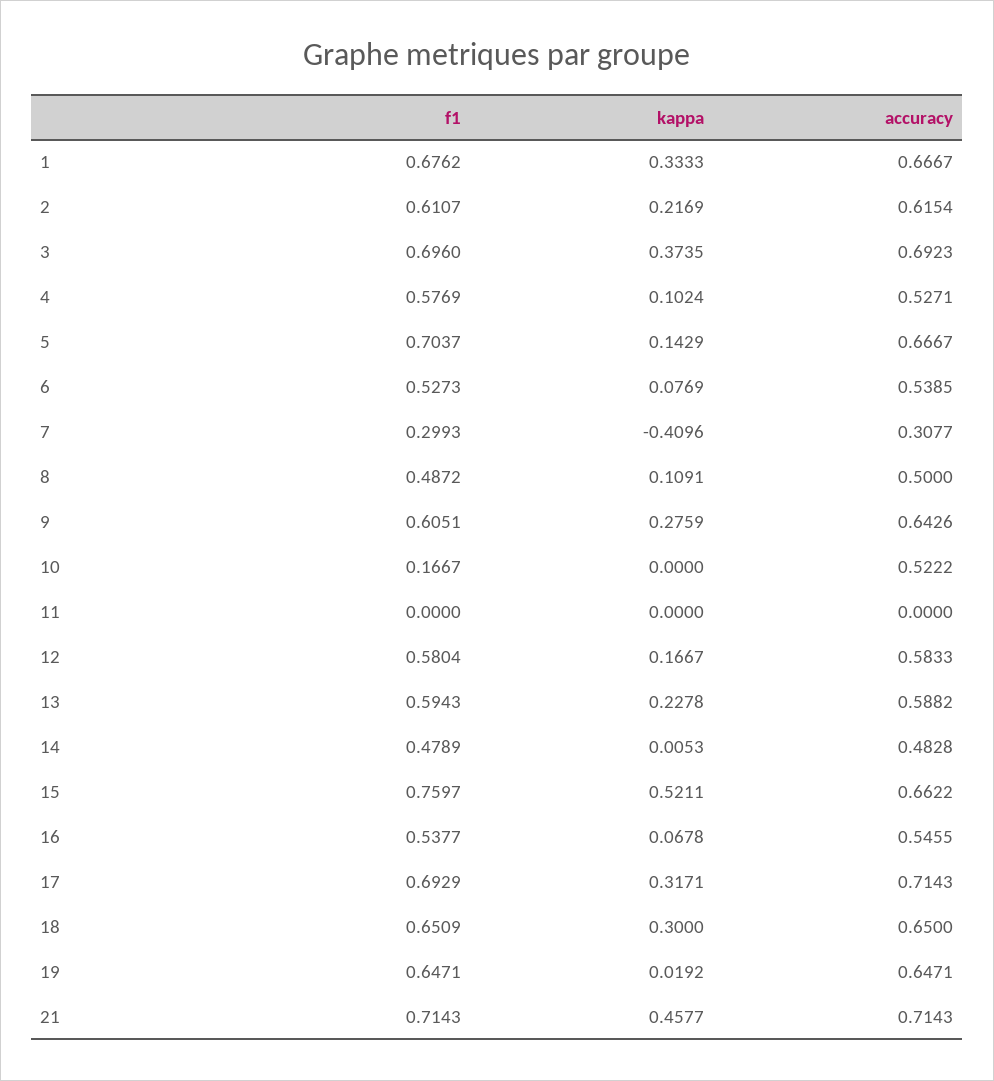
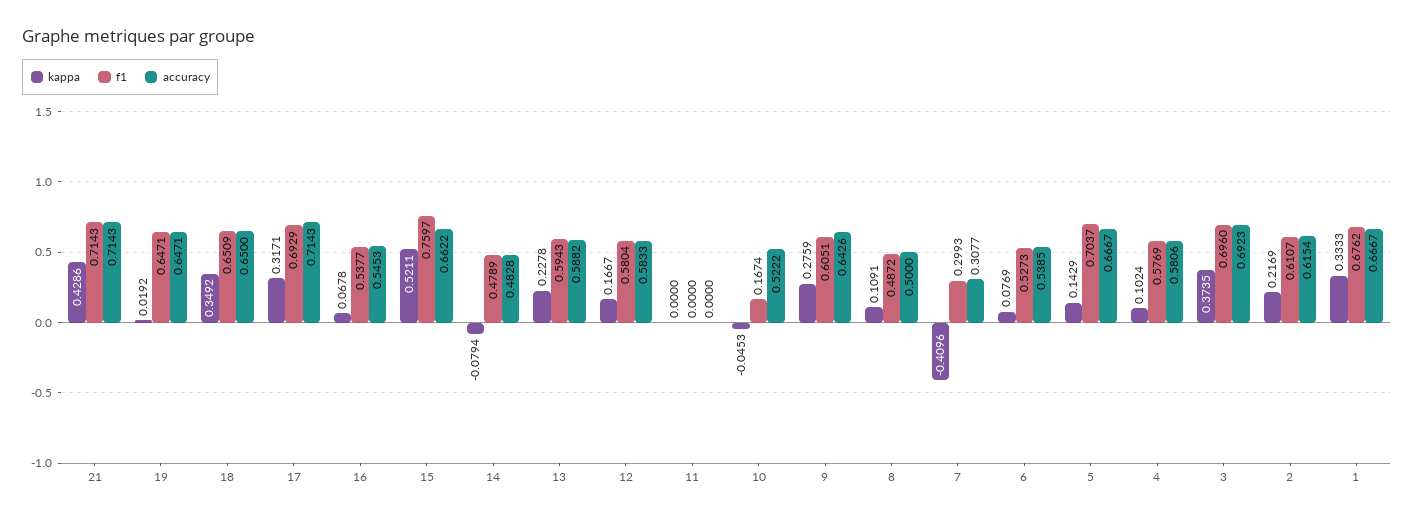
accuracy, 4: 0.5271 -> 0.5806
f1, 10: 0.1667 -> 0.1674
kappa, 10: 0 -> -0.0453
kappa, 14: 0.0053 -> -0.0794
accuracy, 16: 0.5455 -> 0.5453
kappa, 18: 0.3 -> 0.3492
kappa, 21: 0.4577 -> 0.4286

